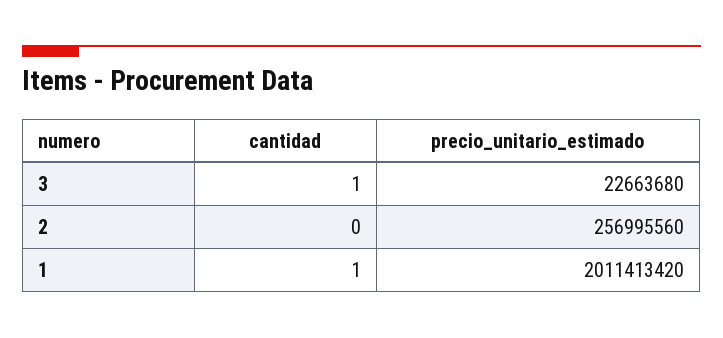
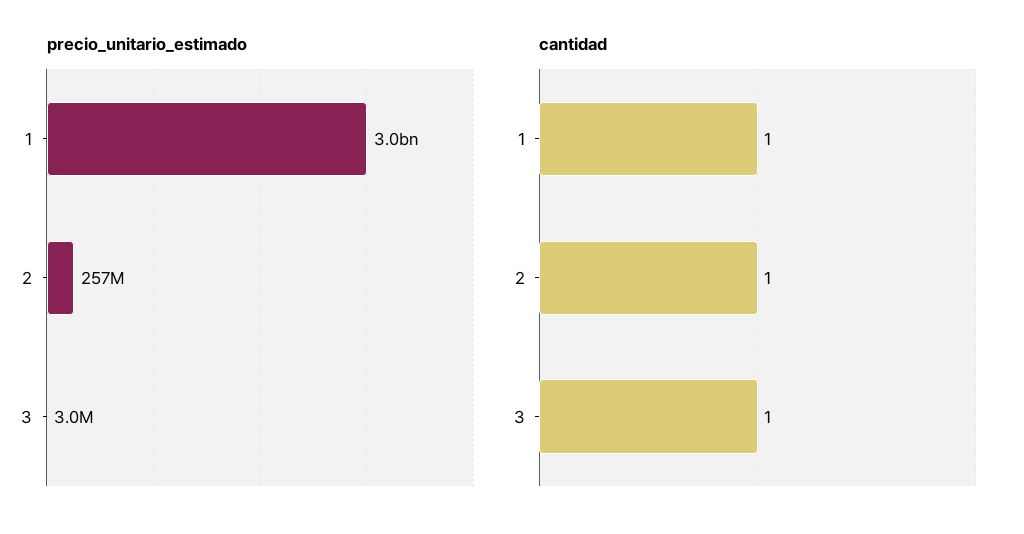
precio_unitario_estimado, 3: 22663680 -> 3000000
cantidad, 2: 0 -> 1
precio_unitario_estimado, 1: 2011413420 -> 3000000000

